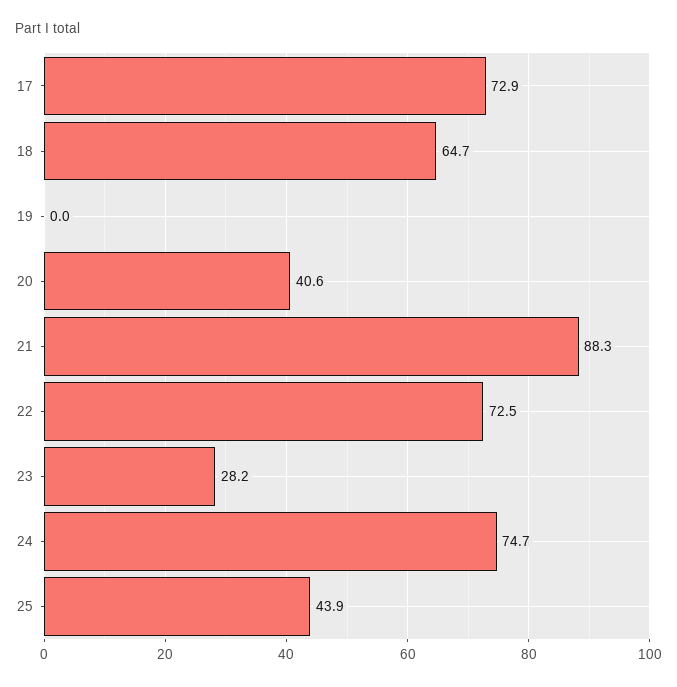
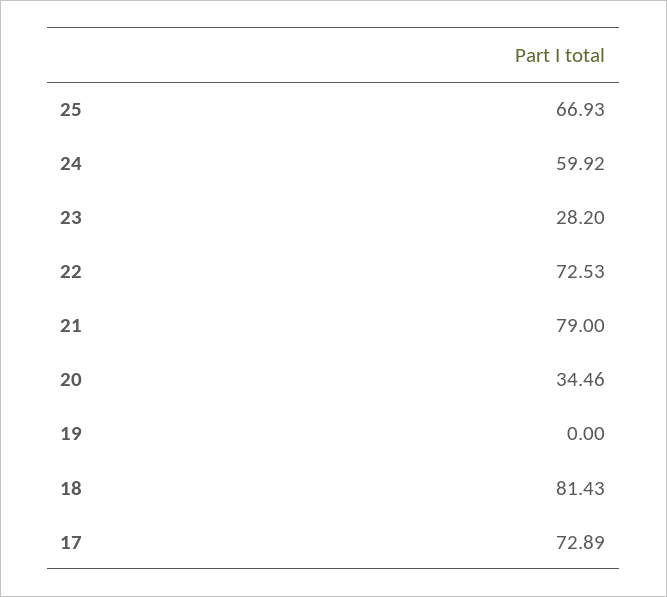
18: 64.7 -> 81.43
20: 40.6 -> 34.46
21: 88.3 -> 79
24: 74.7 -> 59.92
25: 43.9 -> 66.93

